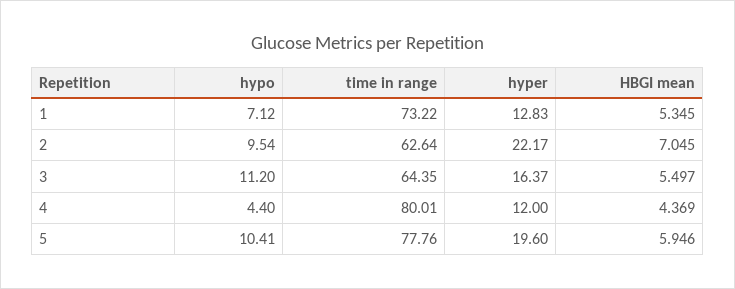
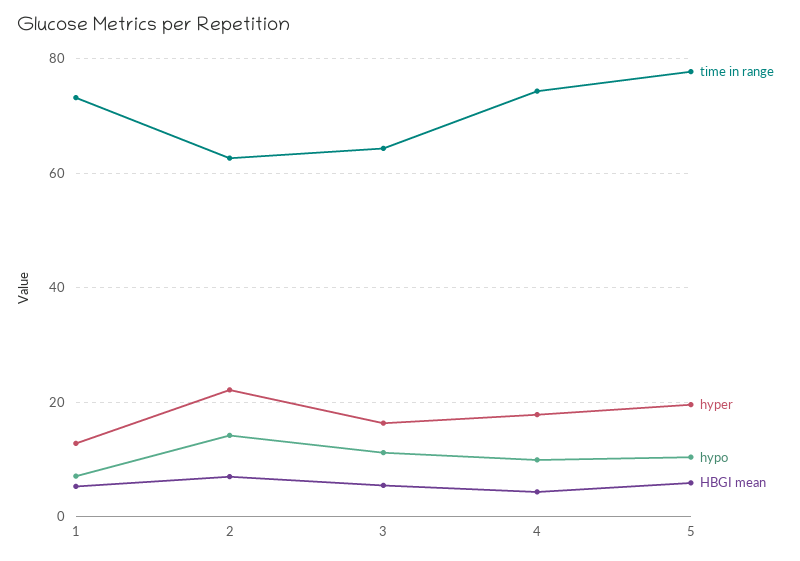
hypo, 2: 9.54 -> 14
hypo, 4: 4.4 -> 10
time in range, 4: 80.01 -> 74
hyper, 4: 12 -> 18

